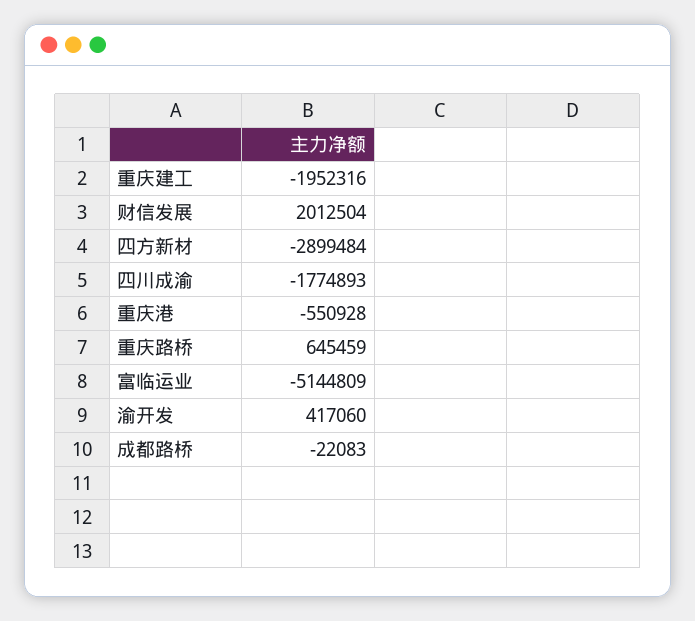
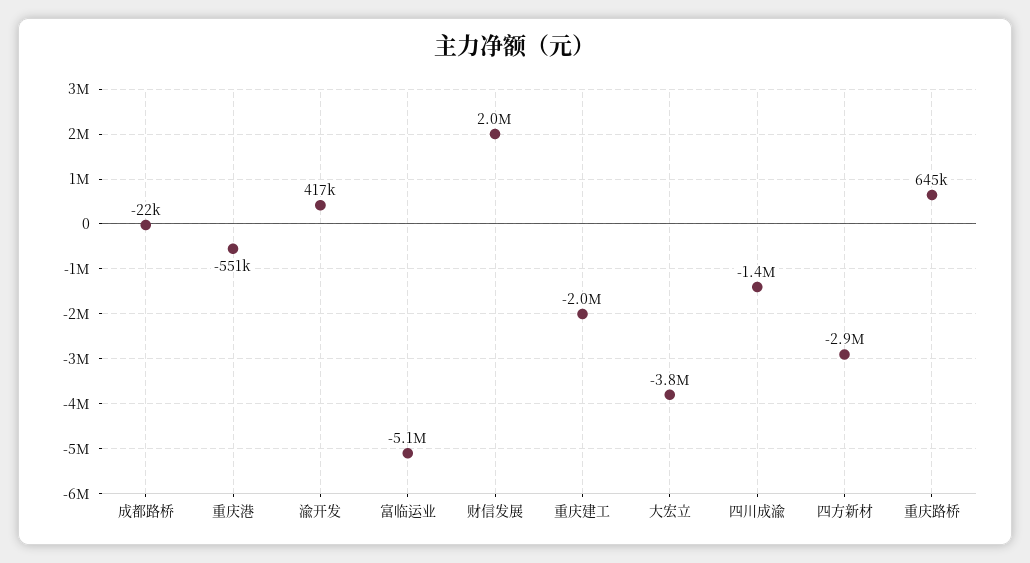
四川成渝: -1774893 -> -1400000
大宏立: none -> -3800000

